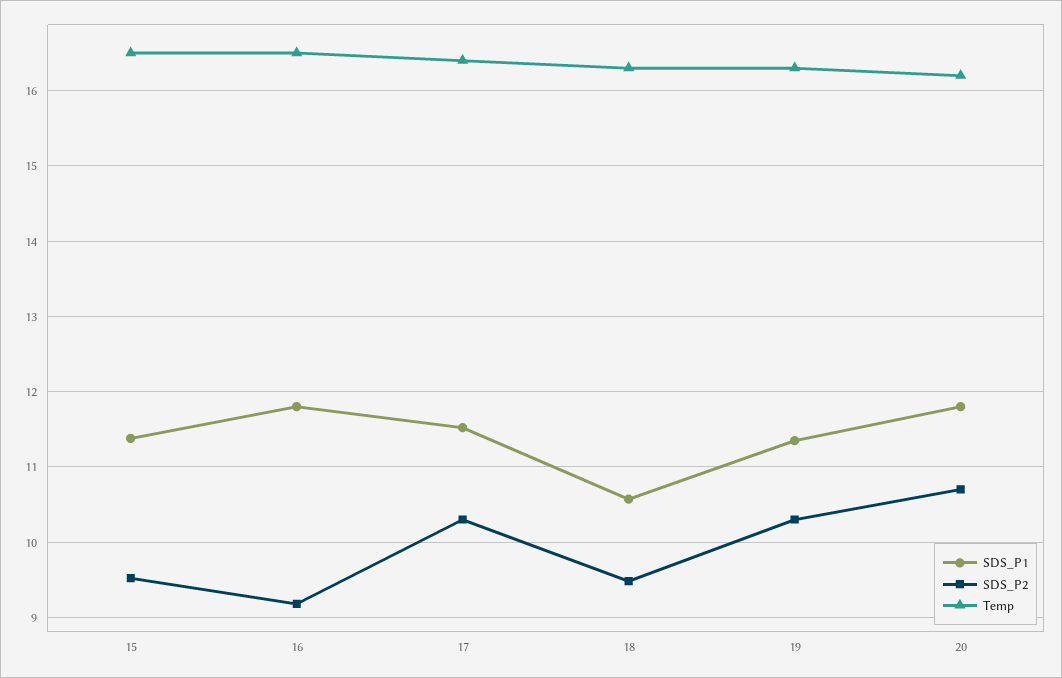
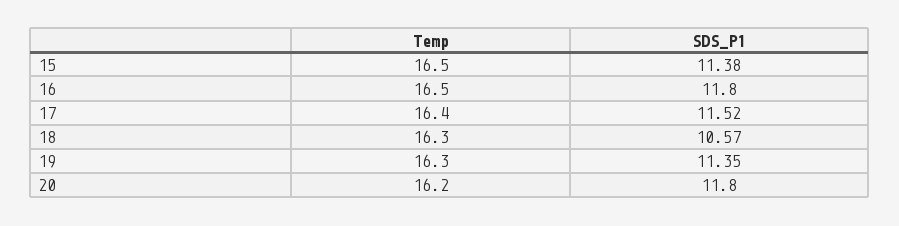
SDS_P2, 15: 9.5 -> none
SDS_P2, 16: 9.2 -> none
SDS_P2, 17: 10.3 -> none
SDS_P2, 18: 9.5 -> none
SDS_P2, 19: 10.3 -> none
SDS_P2, 20: 10.7 -> none

